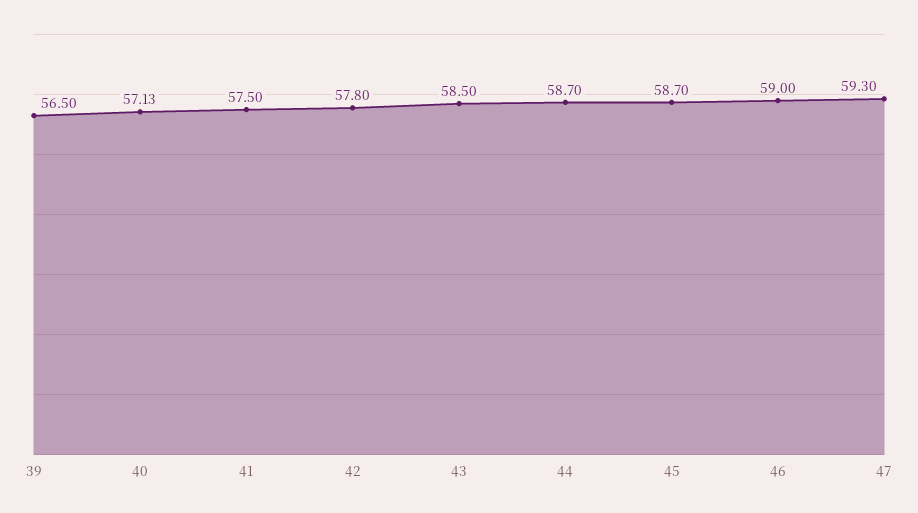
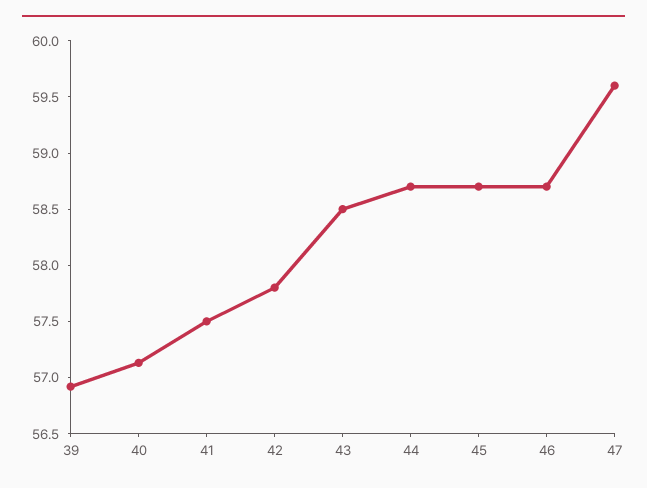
39: 56.5 -> 56.9
46: 59 -> 58.7
47: 59.3 -> 59.6

